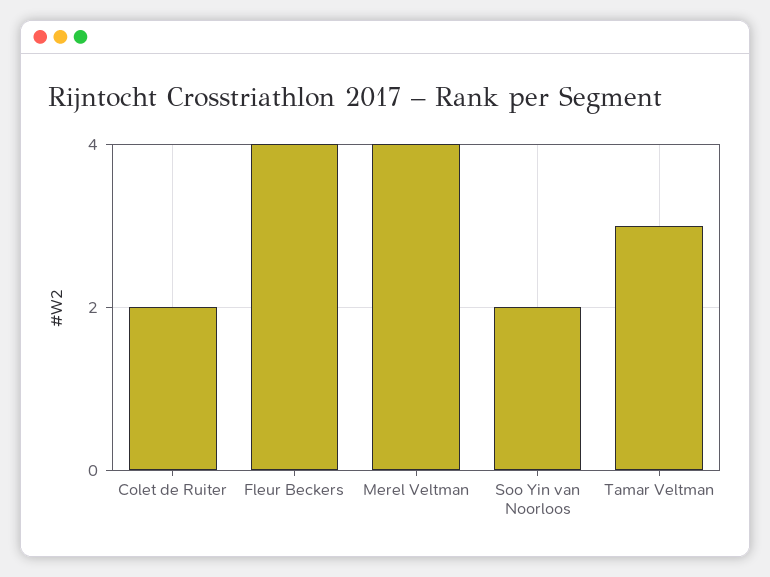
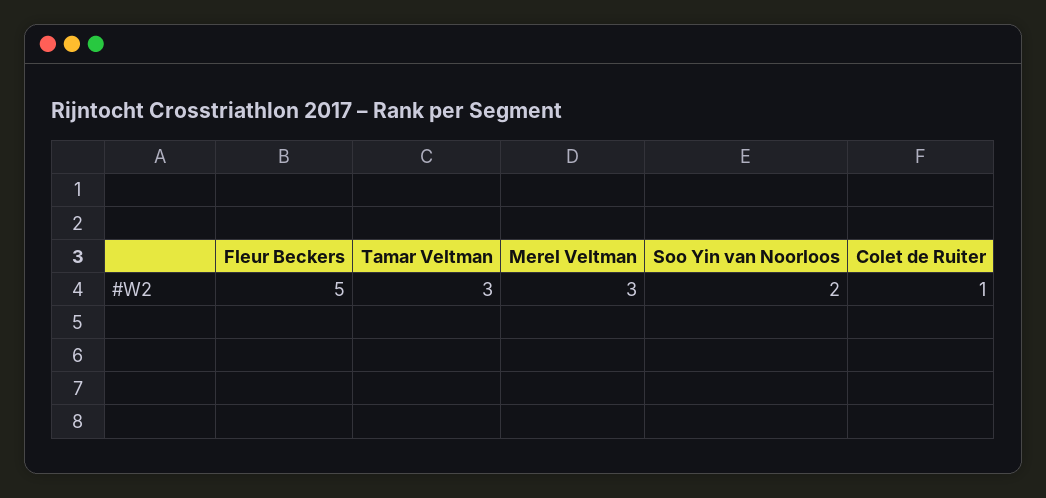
Colet de Ruiter: 2 -> 1
Fleur Beckers: 4 -> 5
Merel Veltman: 4 -> 3

